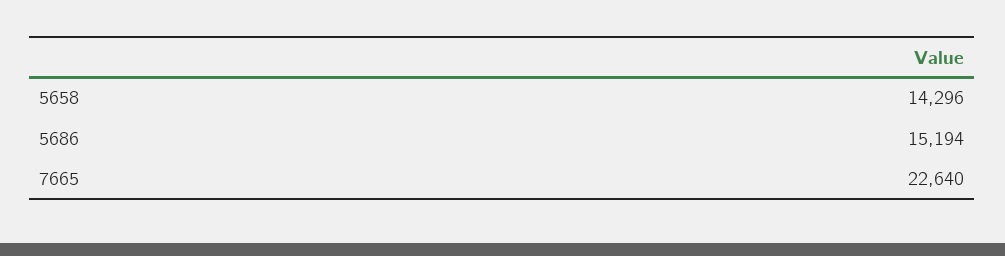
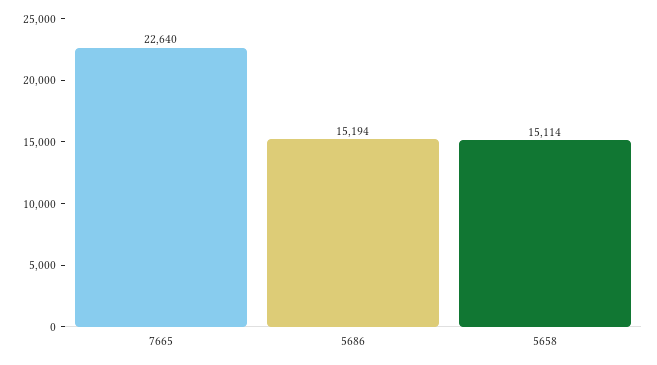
5658: 14296 -> 15114

